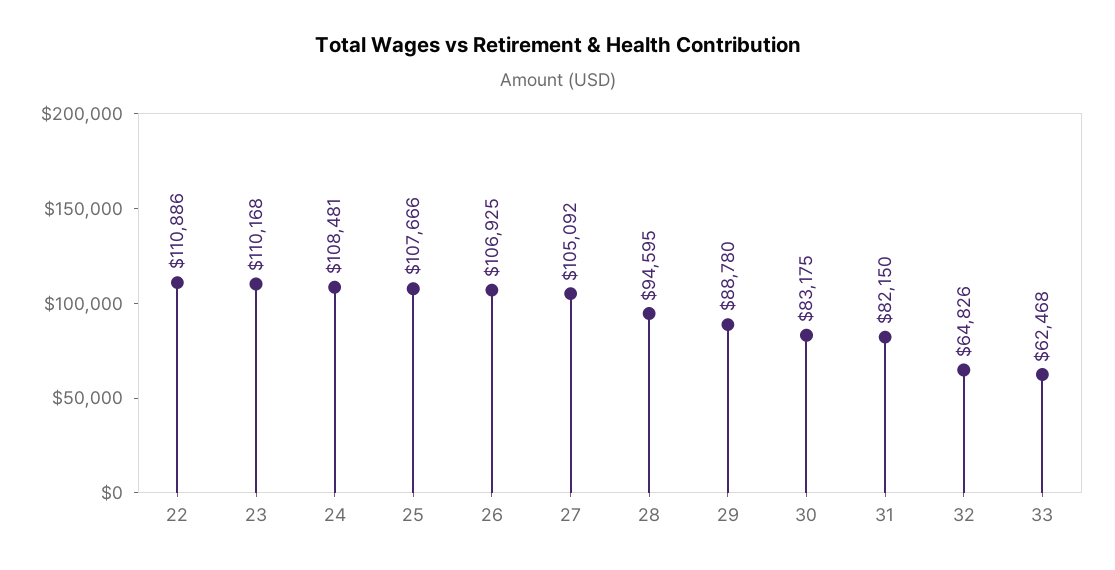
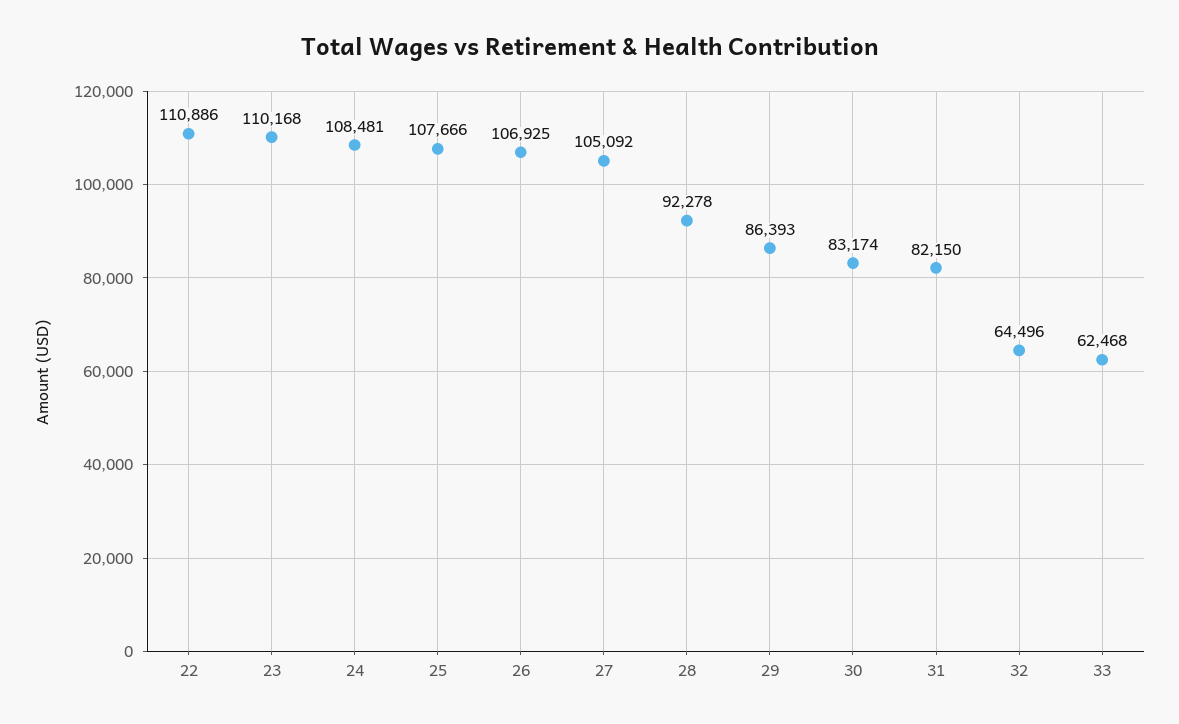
28: 94595 -> 92278
29: 88780 -> 86393
30: 83175 -> 83174
32: 64826 -> 64496

